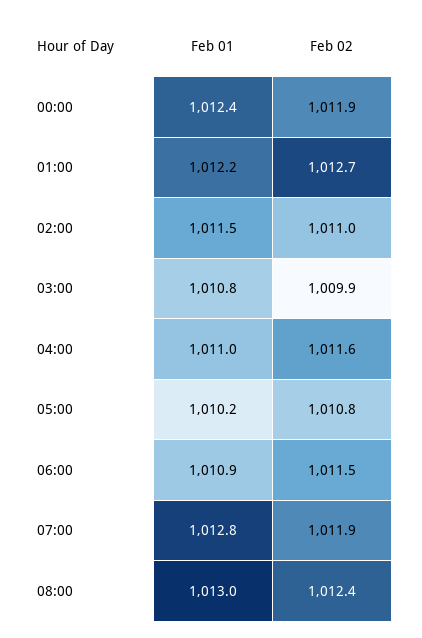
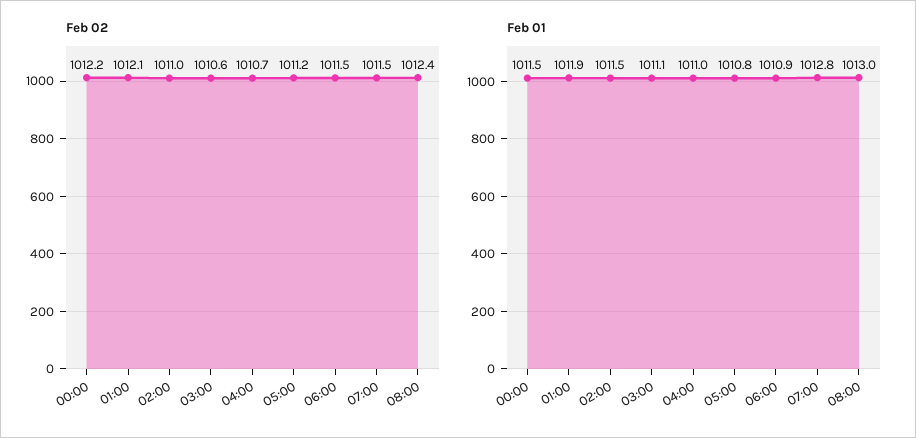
Feb 01, 00:00: 1012.4 -> 1011.5
Feb 02, 00:00: 1011.9 -> 1012.2
Feb 01, 01:00: 1012.2 -> 1011.9
Feb 02, 01:00: 1012.7 -> 1012.1
Feb 01, 03:00: 1010.8 -> 1011.1
Feb 02, 03:00: 1009.9 -> 1010.6
Feb 02, 04:00: 1011.6 -> 1010.7
Feb 01, 05:00: 1010.2 -> 1010.8
Feb 02, 05:00: 1010.8 -> 1011.2
Feb 02, 07:00: 1011.9 -> 1011.5

